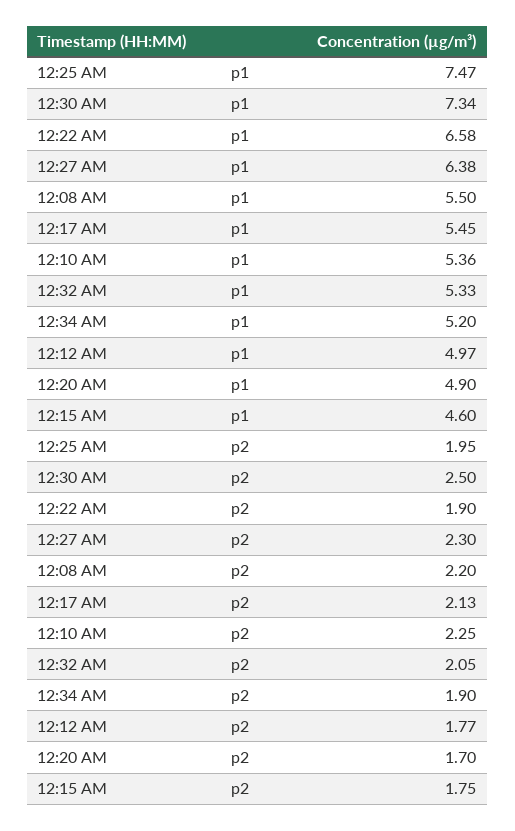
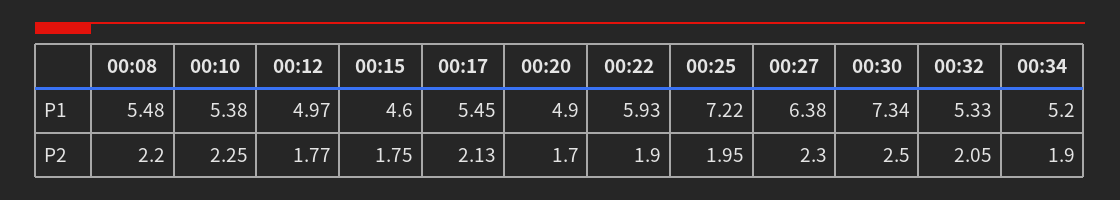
12:25 AM, p1: 7.47 -> 7.22
12:22 AM, p1: 6.58 -> 5.93
12:08 AM, p1: 5.5 -> 5.48
12:10 AM, p1: 5.36 -> 5.38

